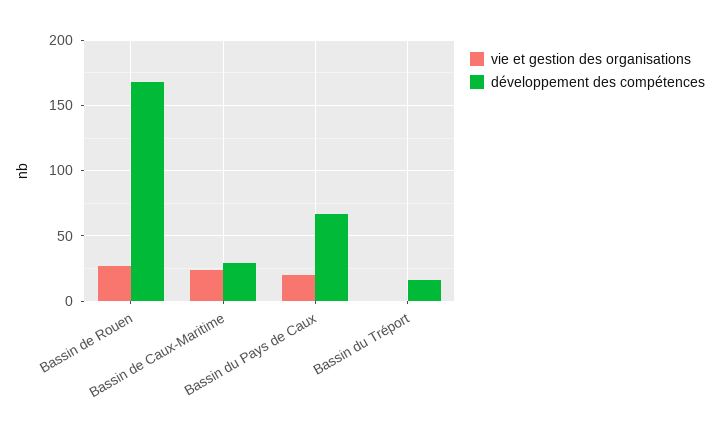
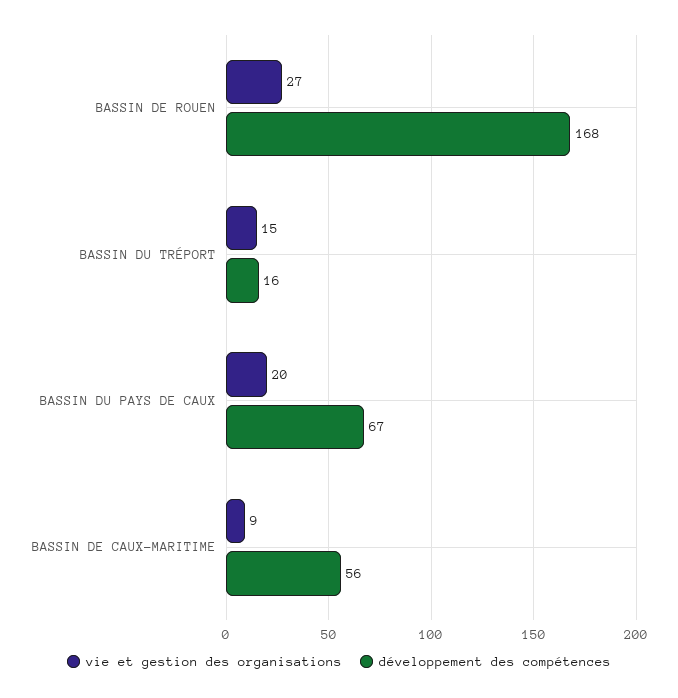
vie et gestion des organisations, Bassin de Caux-Maritime: 25 -> 9
développement des compétences, Bassin de Caux-Maritime: 30 -> 56
vie et gestion des organisations, Bassin du Tréport: 0 -> 15

